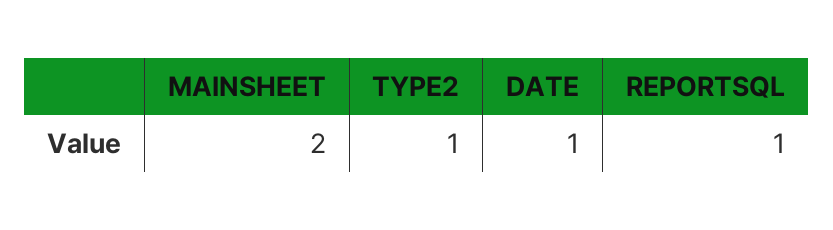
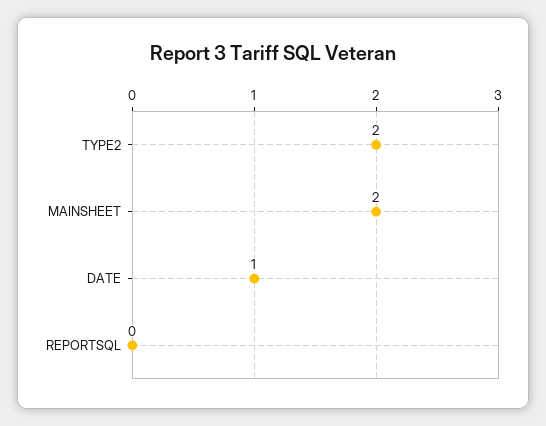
TYPE2: 1 -> 2
REPORTSQL: 1 -> 0

